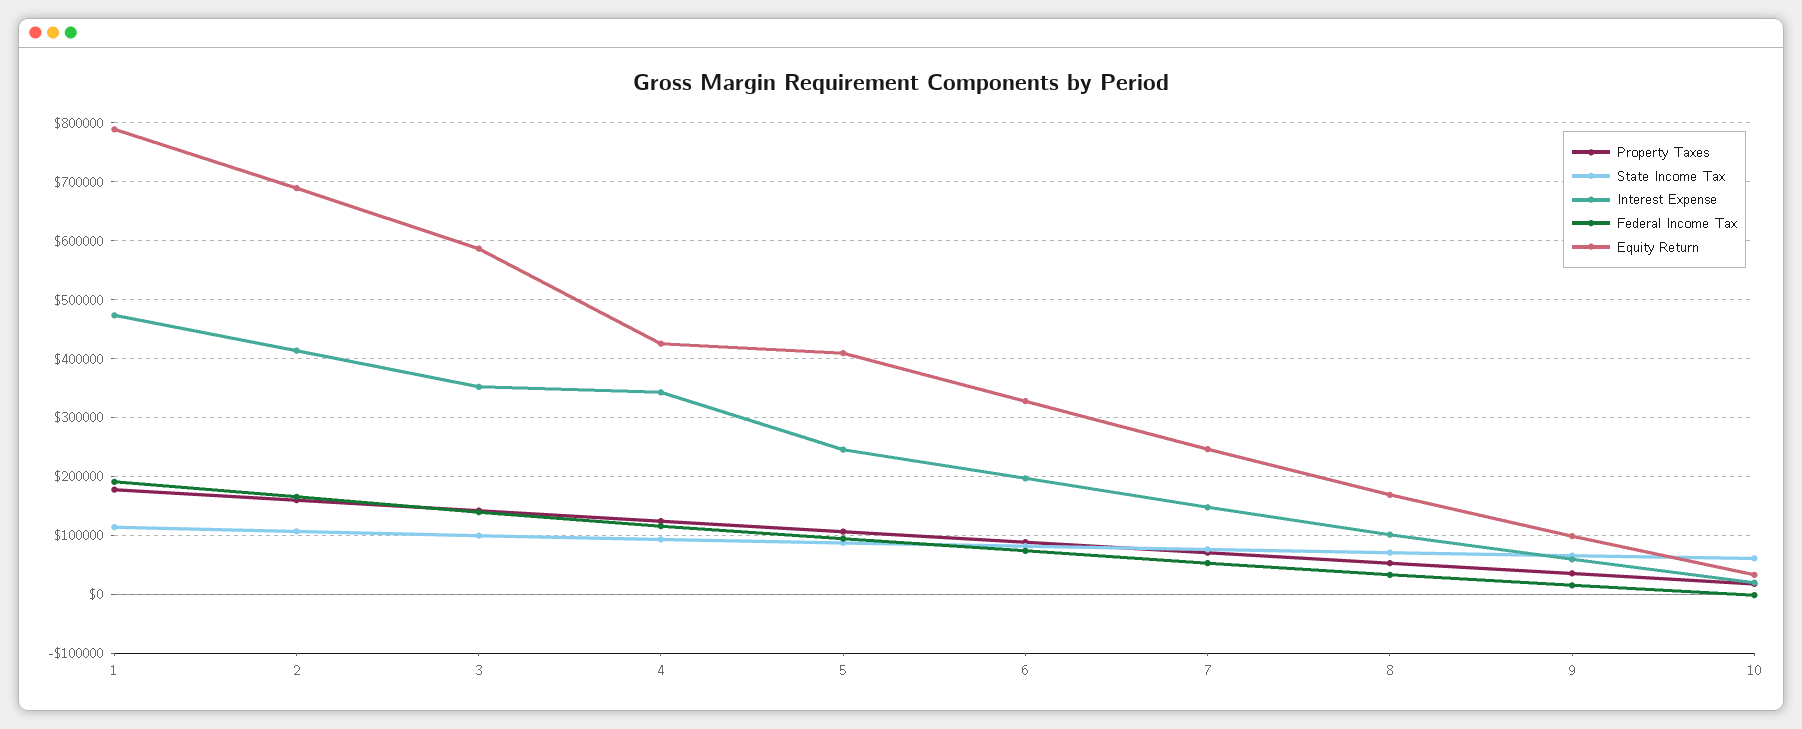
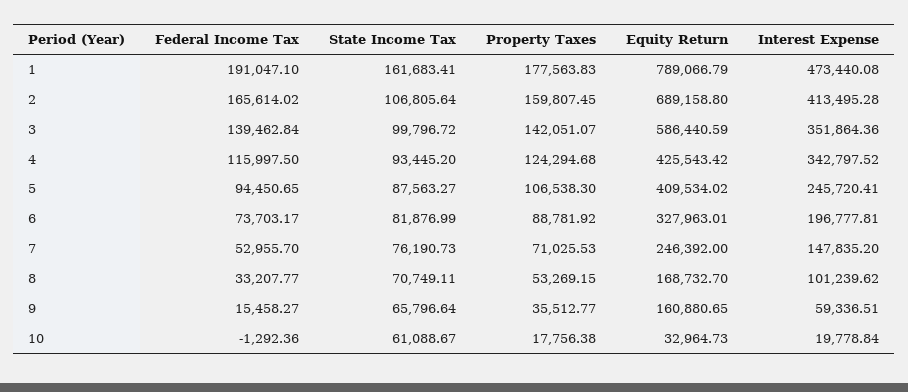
State Income Tax, 1: 120000 -> 161683.41
Equity Return, 9: 100000 -> 160880.65

